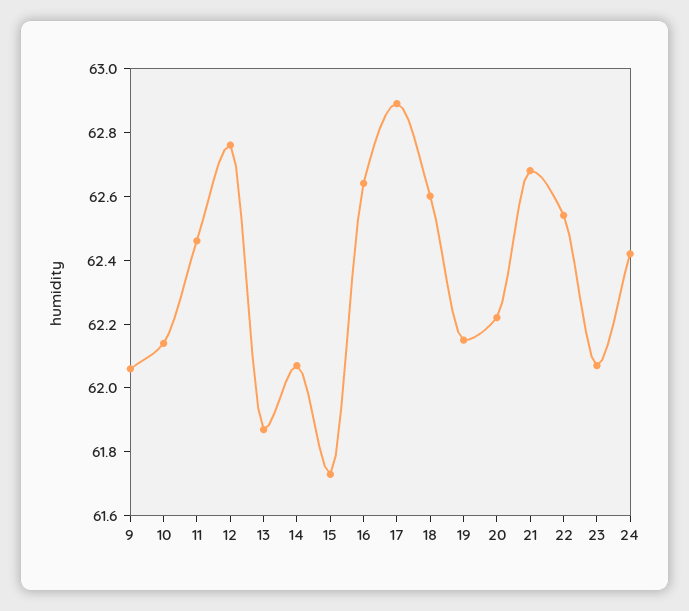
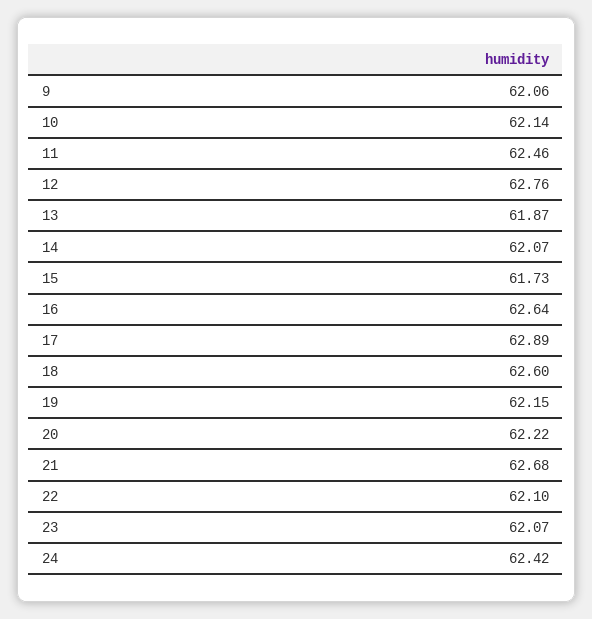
22: 62.55 -> 62.1

